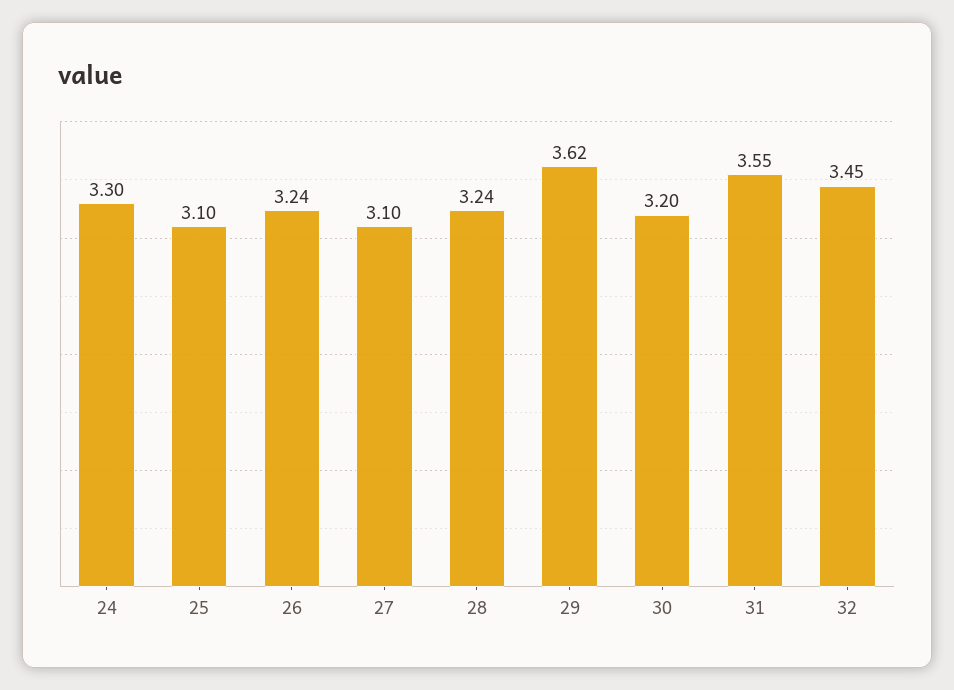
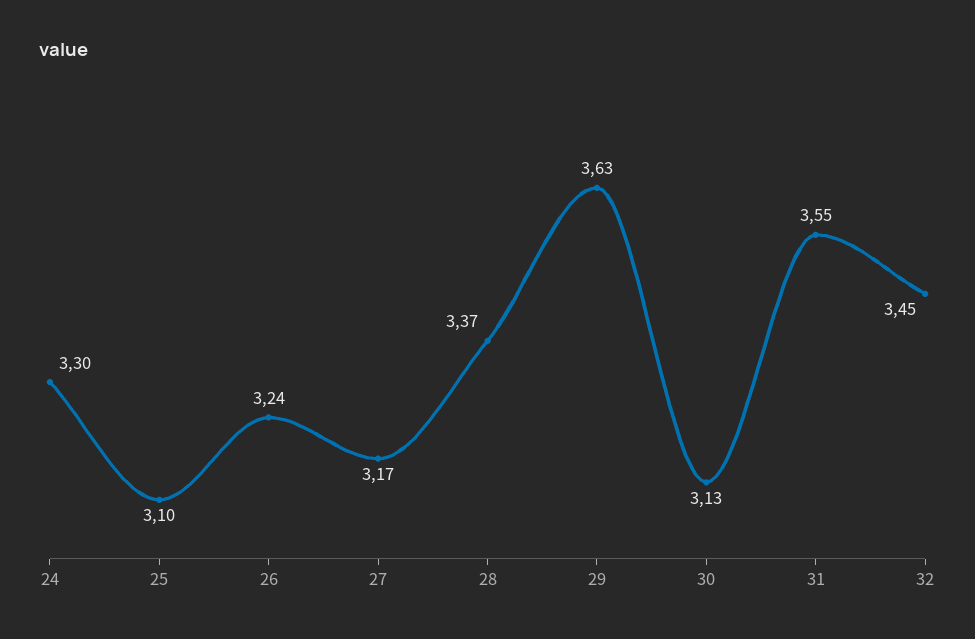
27: 3.1 -> 3.17
28: 3.24 -> 3.37
29: 3.62 -> 3.63
30: 3.2 -> 3.13

